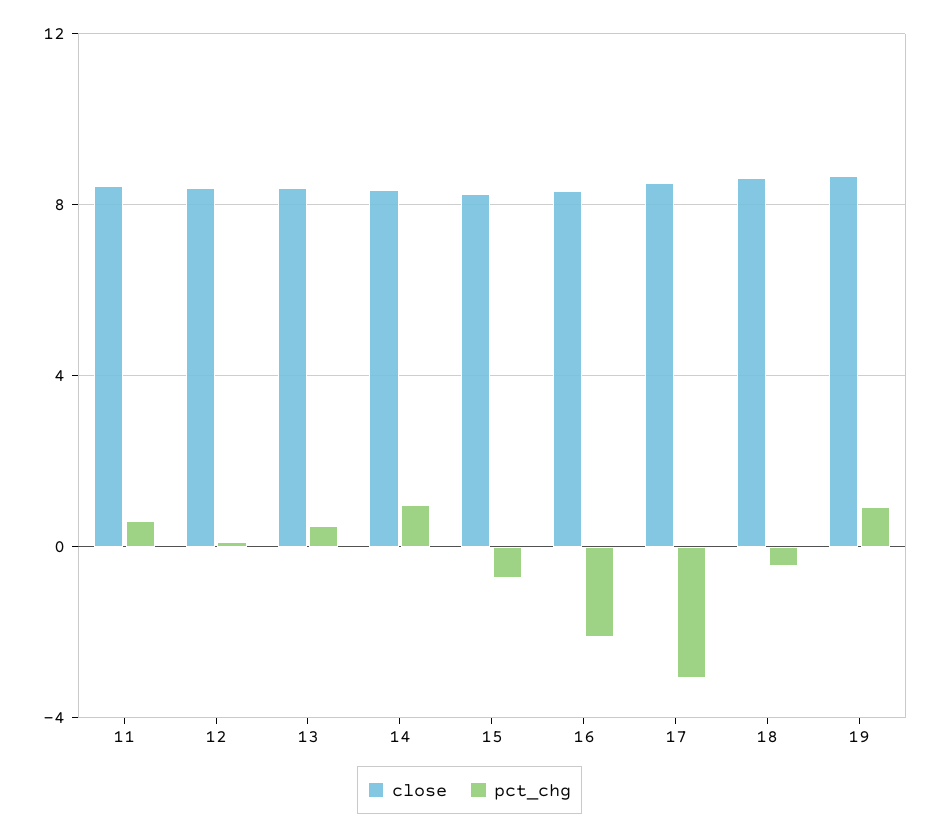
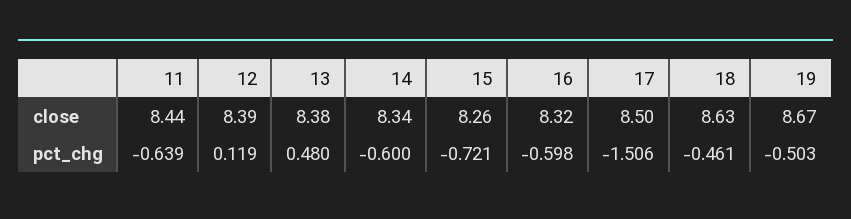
pct_chg, 11: 0.5 -> -0.639
pct_chg, 14: 1 -> -0.6
pct_chg, 16: -2 -> -0.598
pct_chg, 17: -3 -> -1.506
pct_chg, 19: 1 -> -0.503

